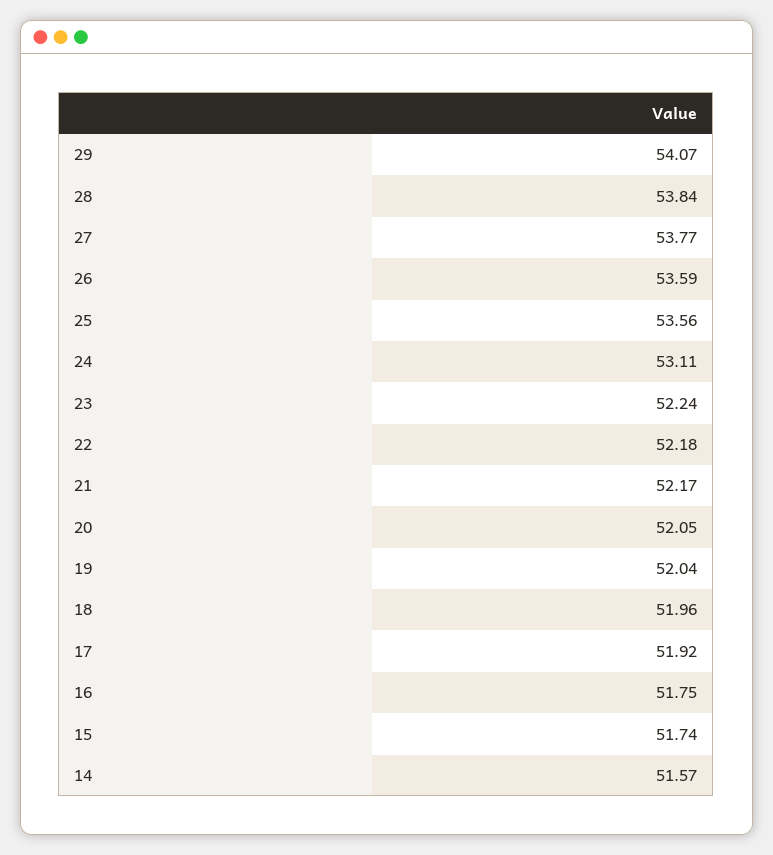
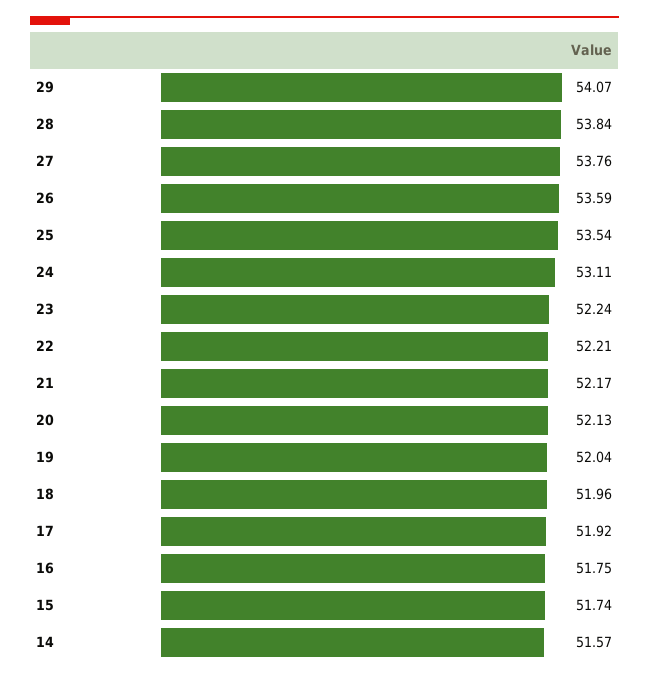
27: 53.77 -> 53.76
25: 53.56 -> 53.54
22: 52.18 -> 52.21
20: 52.05 -> 52.13

